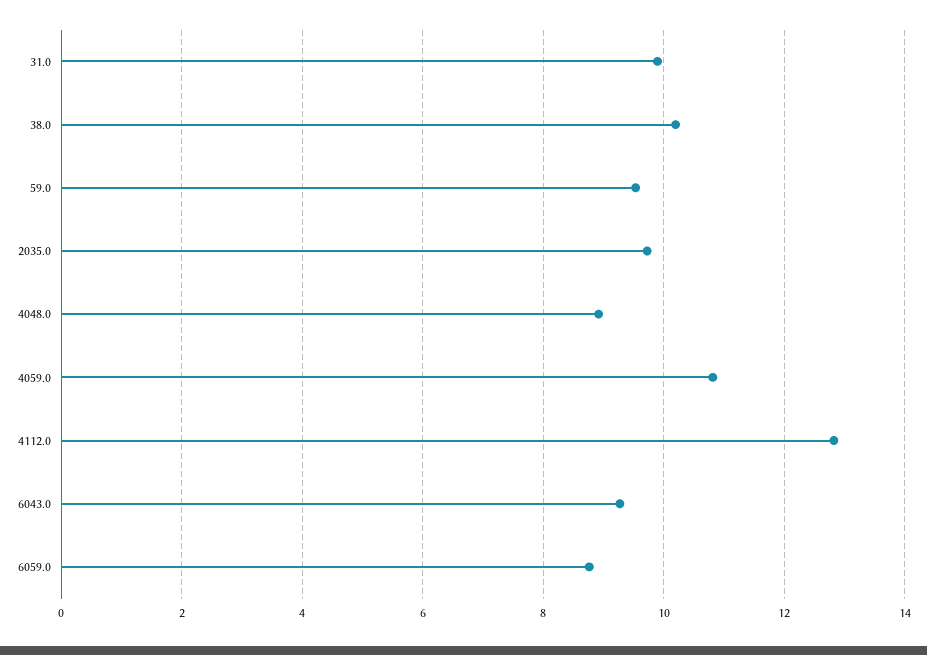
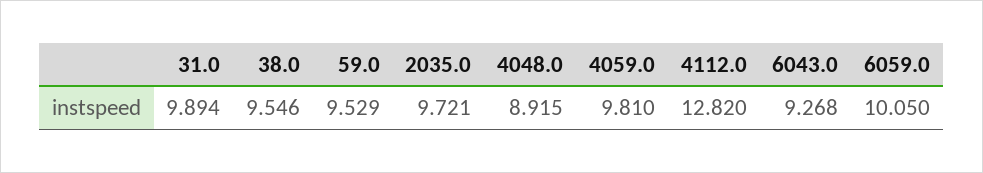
38.0: 10.2 -> 9.546
4059.0: 10.8 -> 9.81
6059.0: 8.8 -> 10.05

